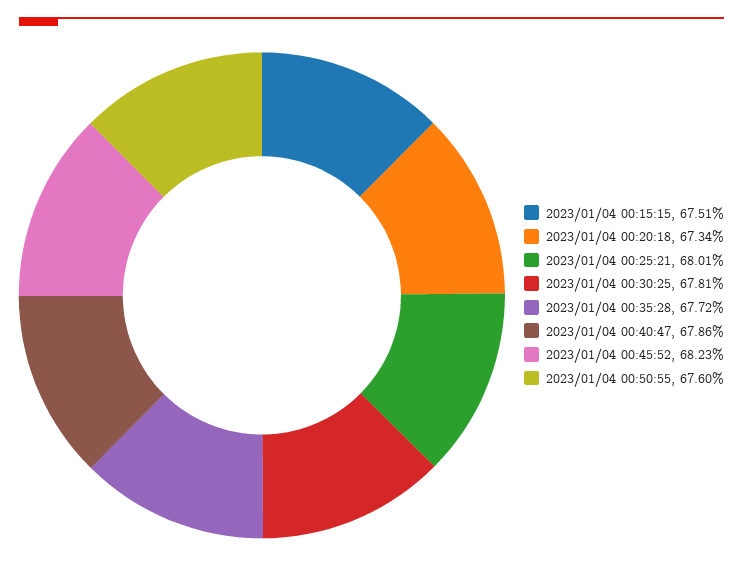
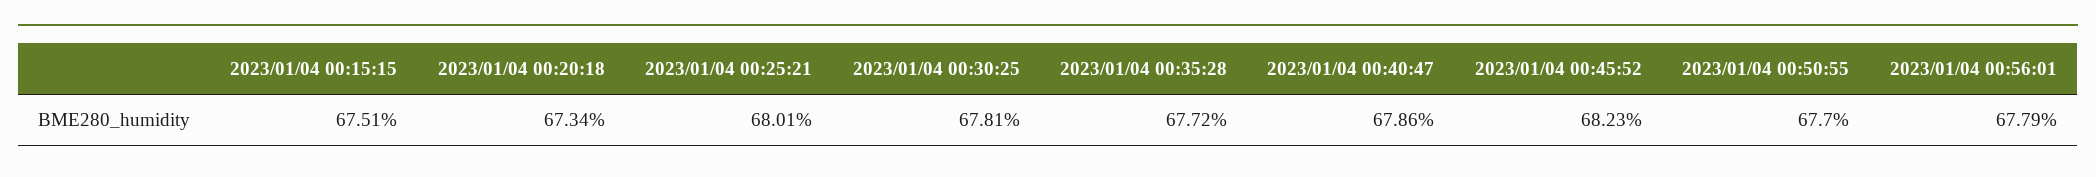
2023/01/04 00:50:55: 67.6 -> 67.7
2023/01/04 00:56:01: none -> 67.79

